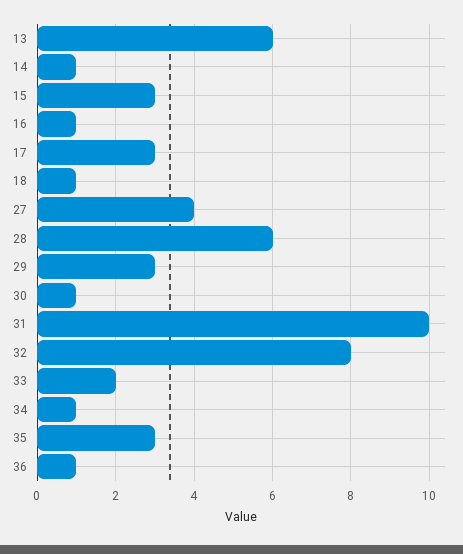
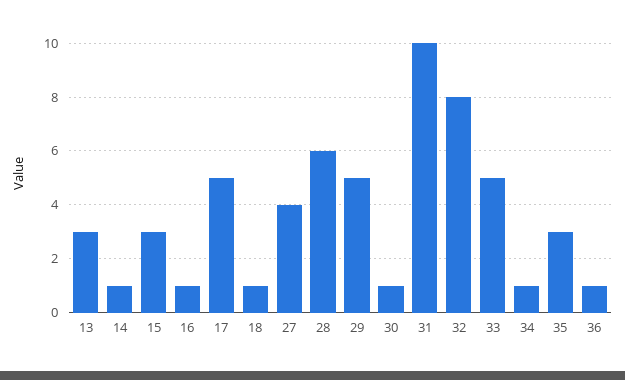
13: 6 -> 3
17: 3 -> 5
29: 3 -> 5
33: 2 -> 5

